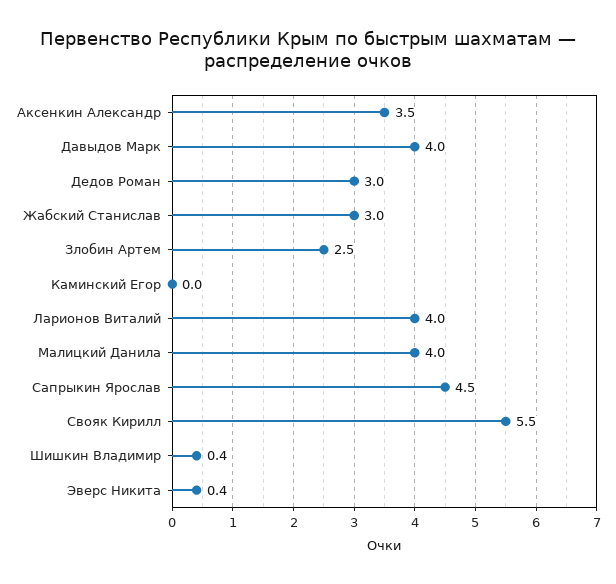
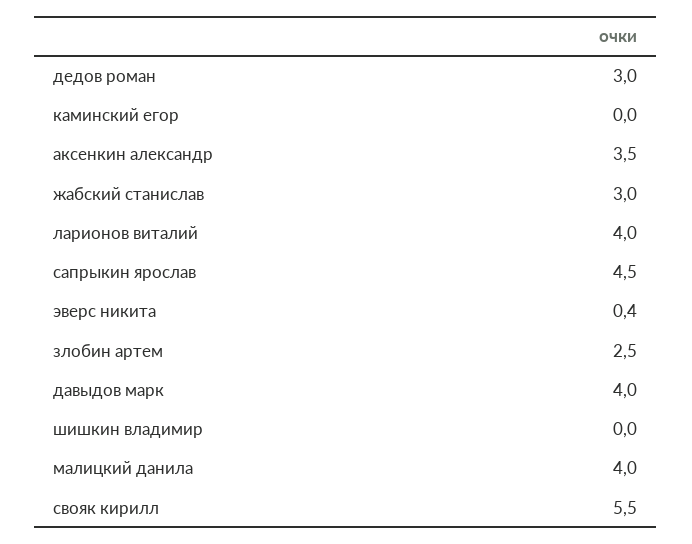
Шишкин Владимир: 0.4 -> 0

